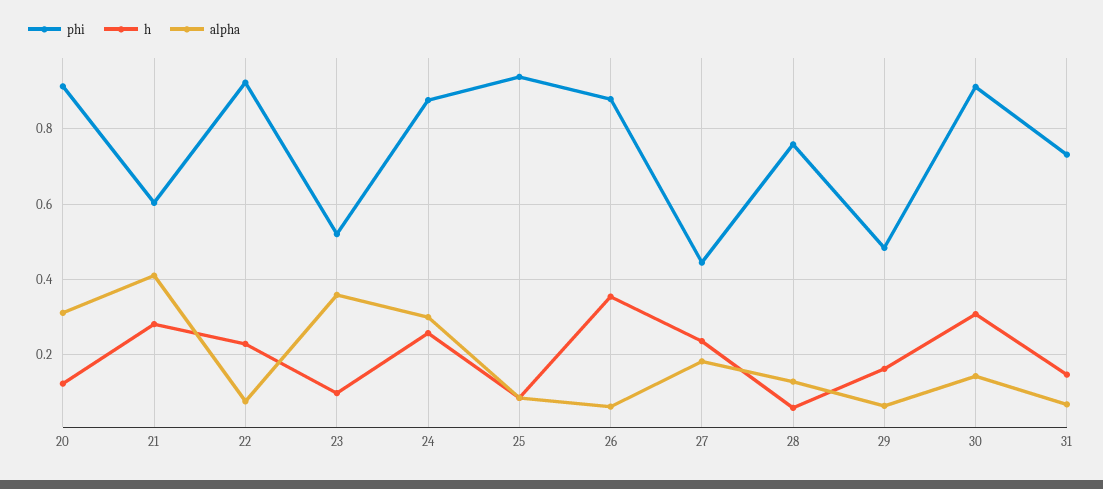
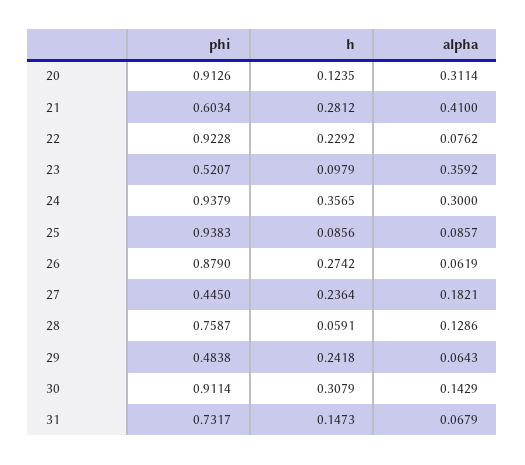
phi, 24: 0.88 -> 0.9379
h, 24: 0.26 -> 0.3565
h, 26: 0.36 -> 0.2742
h, 29: 0.16 -> 0.2418

